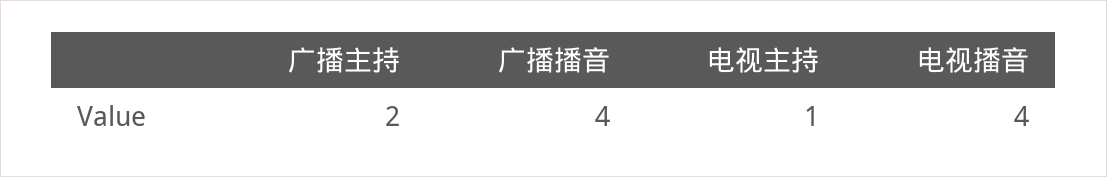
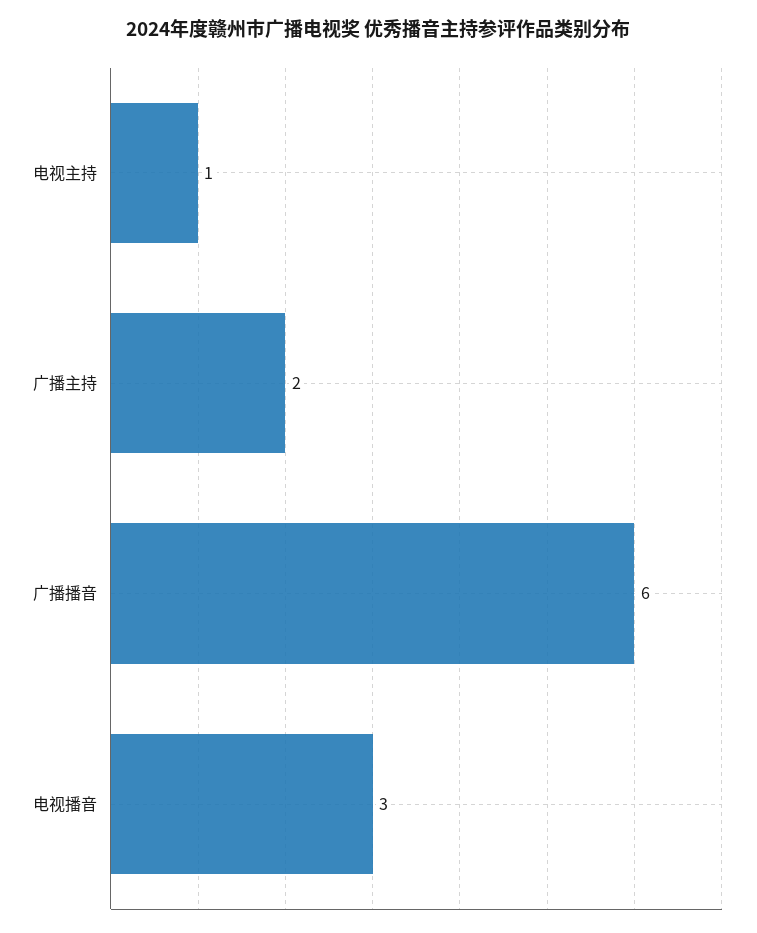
广播播音: 4 -> 6
电视播音: 4 -> 3

